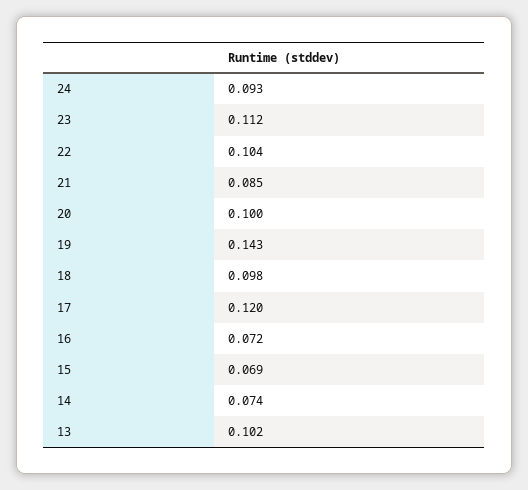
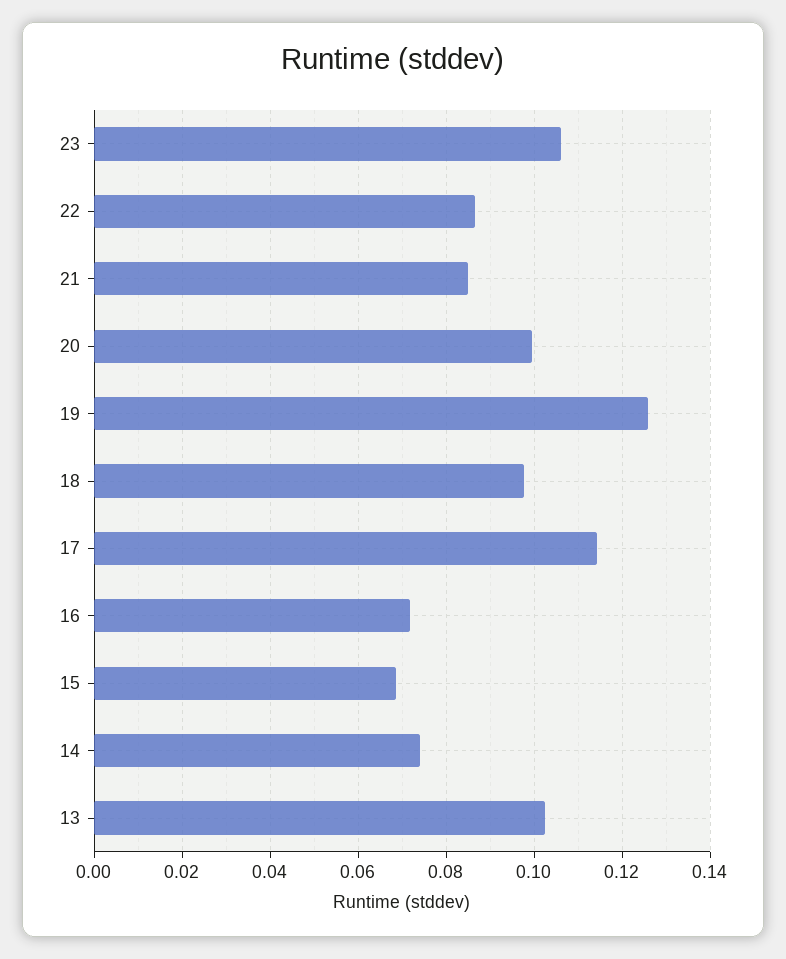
24: 0.093 -> none
23: 0.112 -> 0.106
22: 0.104 -> 0.086
19: 0.143 -> 0.126
17: 0.12 -> 0.114

